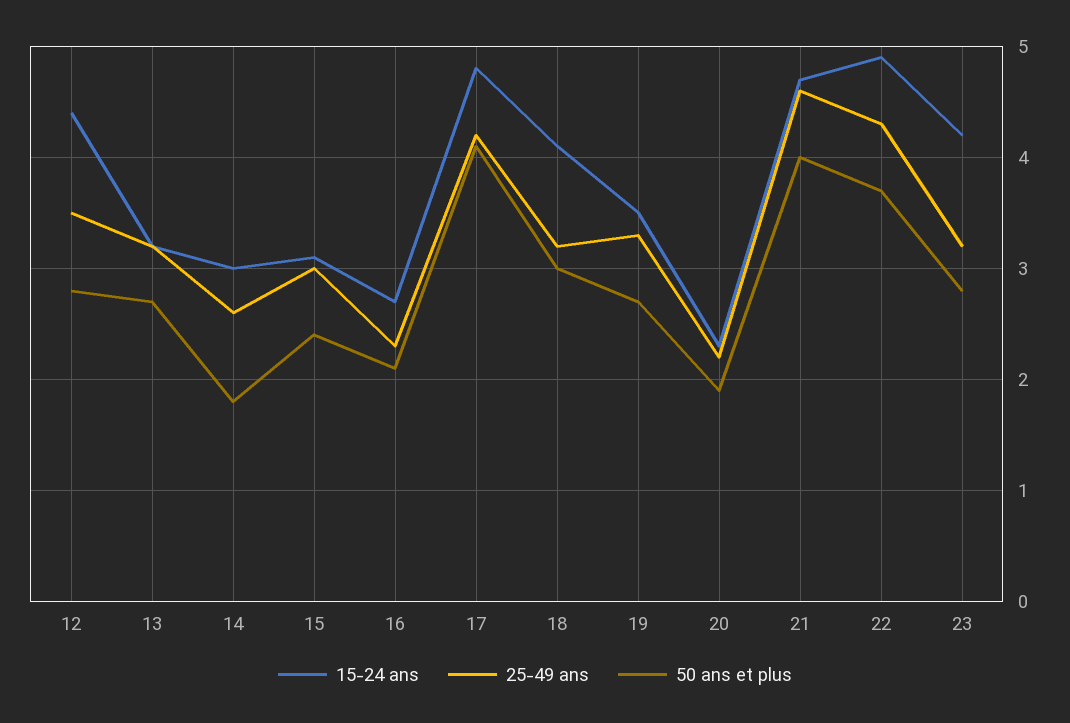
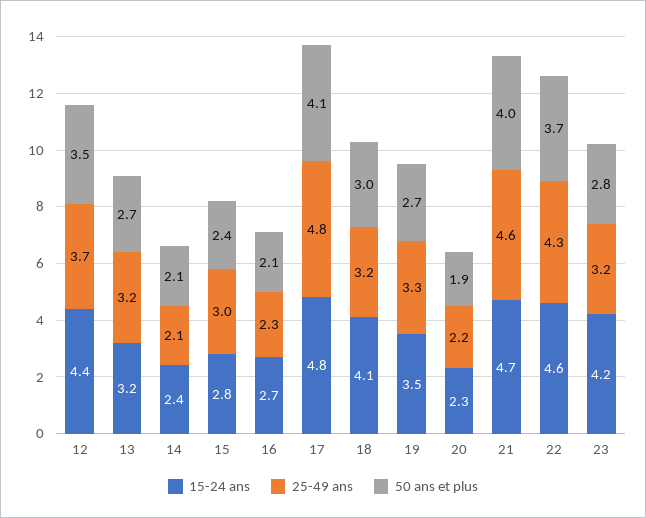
25-49 ans, 12: 3.5 -> 3.7
50 ans et plus, 12: 2.8 -> 3.5
15-24 ans, 14: 3 -> 2.4
25-49 ans, 14: 2.6 -> 2.1
50 ans et plus, 14: 1.8 -> 2.1
15-24 ans, 15: 3.1 -> 2.8
25-49 ans, 17: 4.2 -> 4.8
15-24 ans, 22: 4.9 -> 4.6

